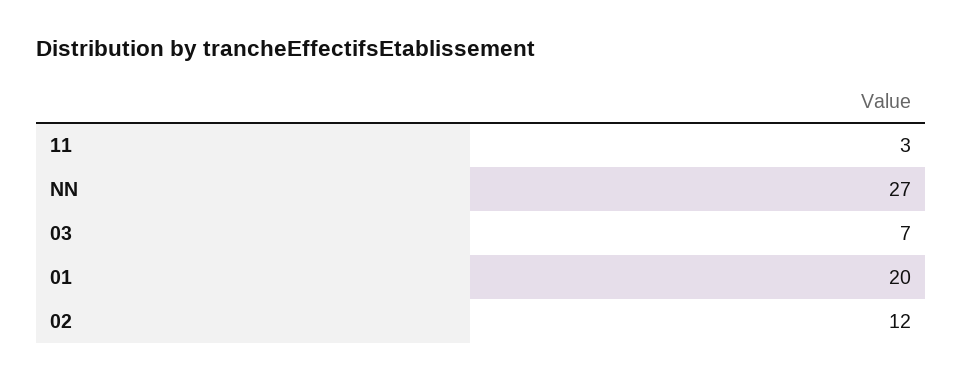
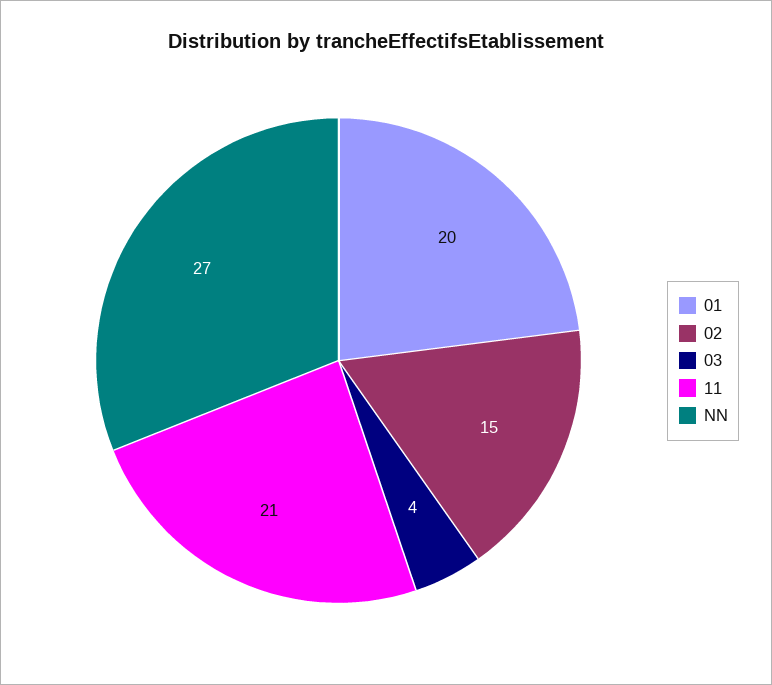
11: 3 -> 21
03: 7 -> 4
02: 12 -> 15

